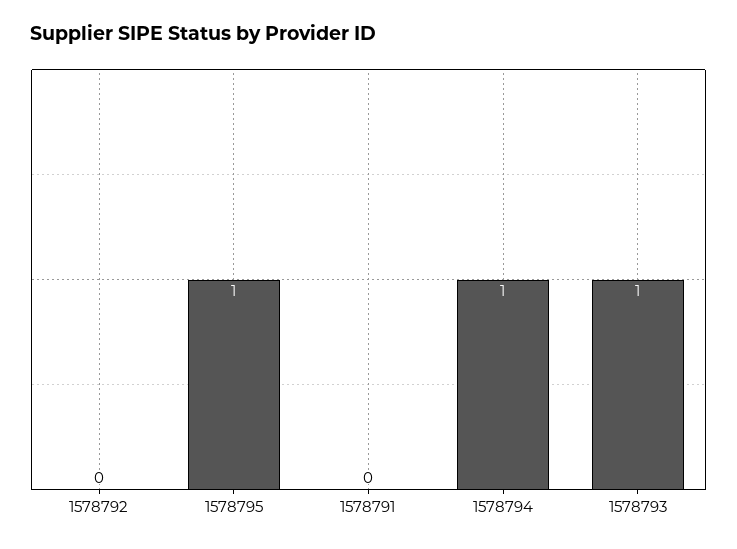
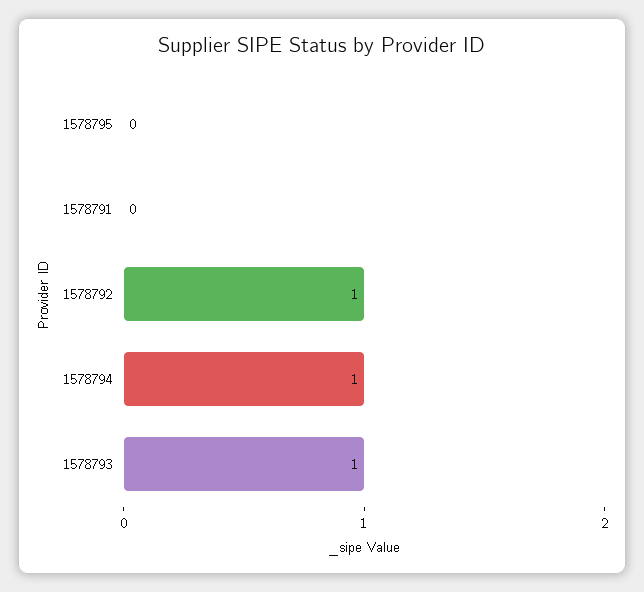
1578792: 0 -> 1
1578795: 1 -> 0

